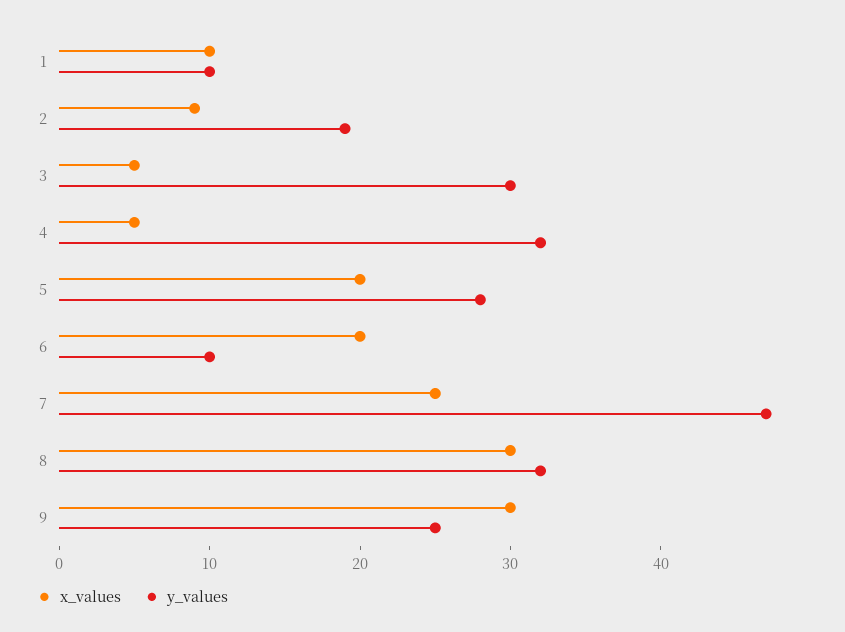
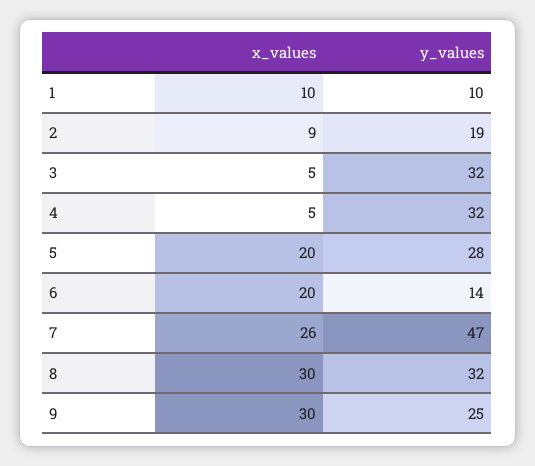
y_values, 3: 30 -> 32
y_values, 6: 10 -> 14
x_values, 7: 25 -> 26

